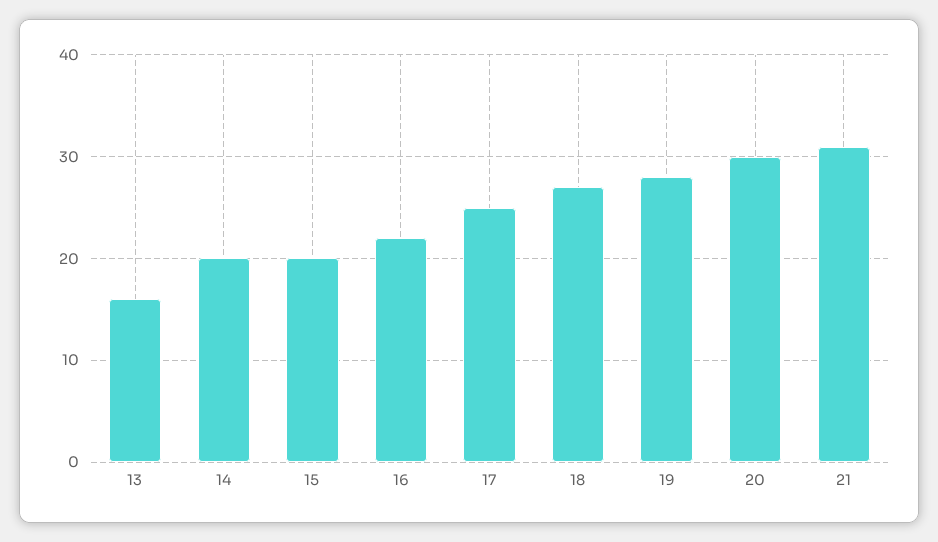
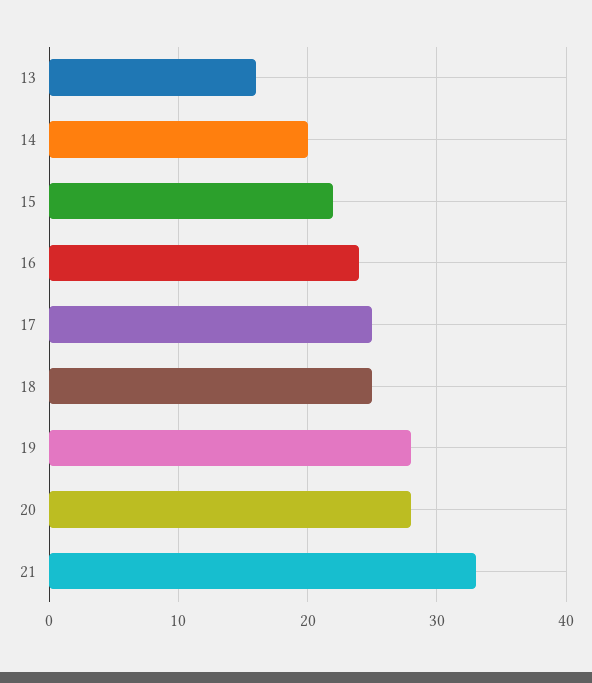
15: 20 -> 22
16: 22 -> 24
18: 27 -> 25
20: 30 -> 28
21: 31 -> 33

